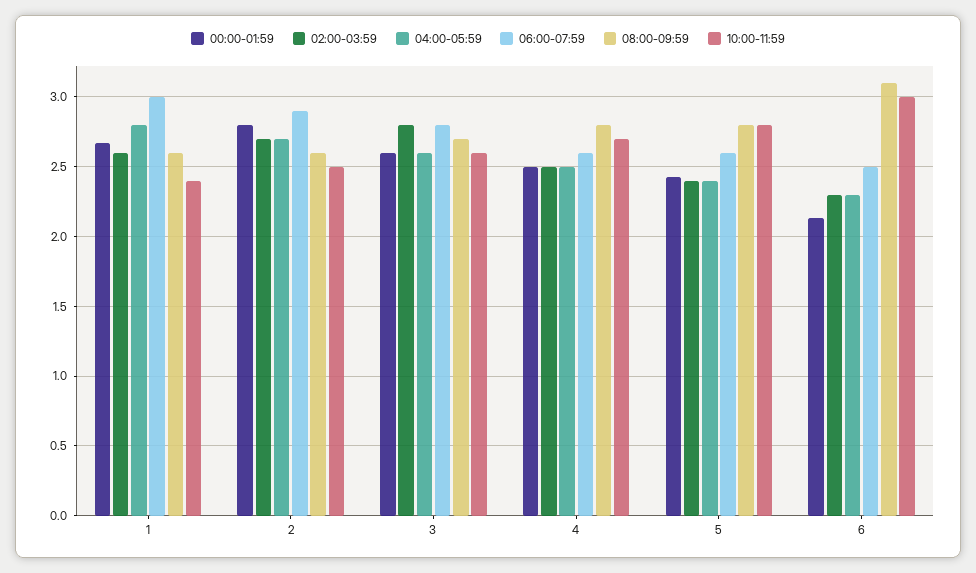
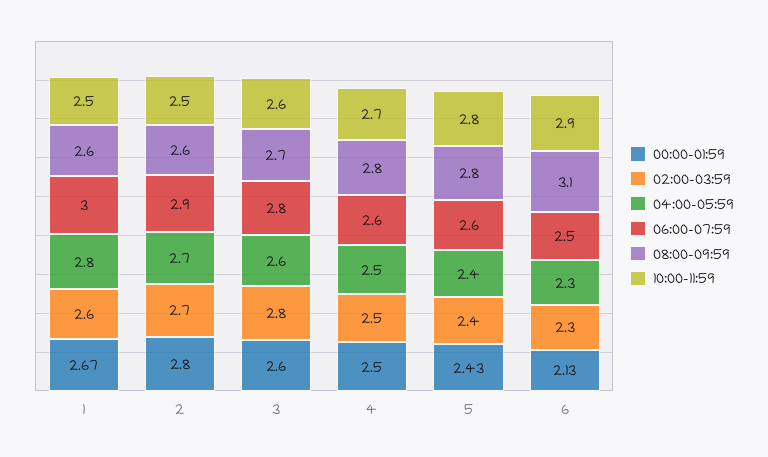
10:00-11:59, 1: 2.4 -> 2.5
10:00-11:59, 6: 3 -> 2.9

